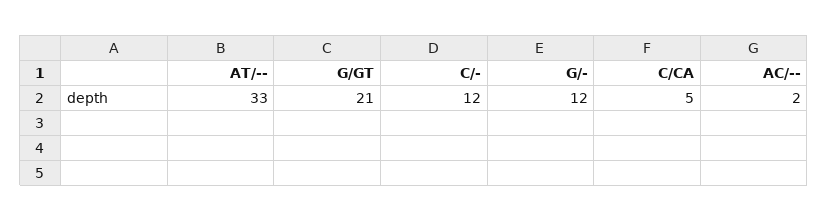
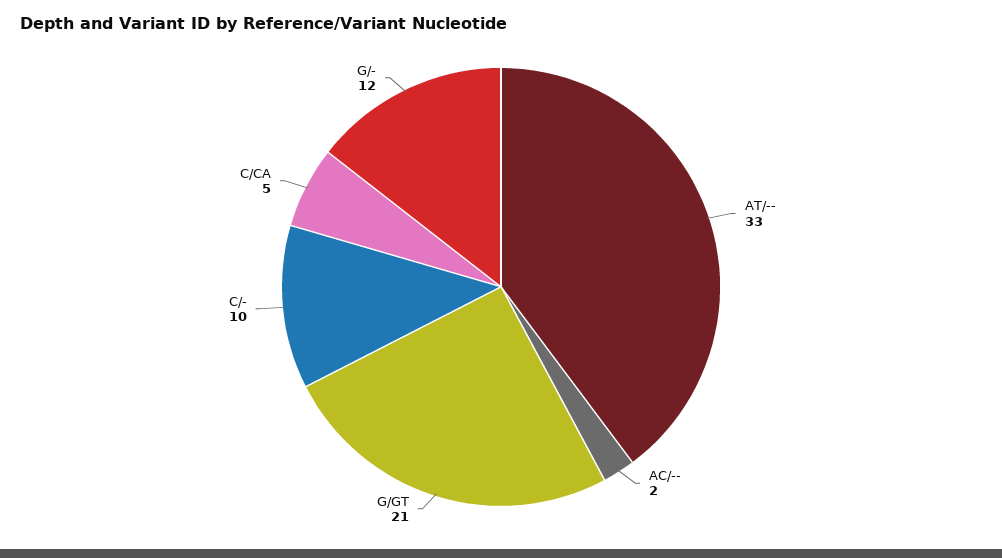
C/-: 12 -> 10

